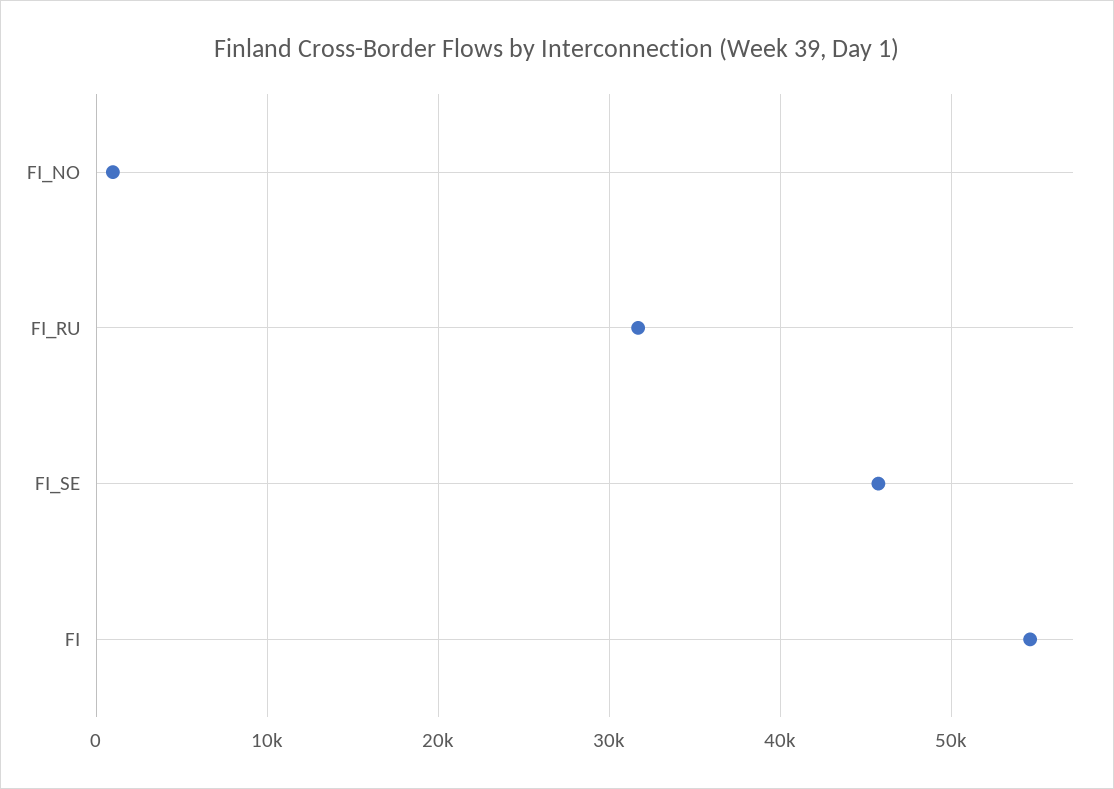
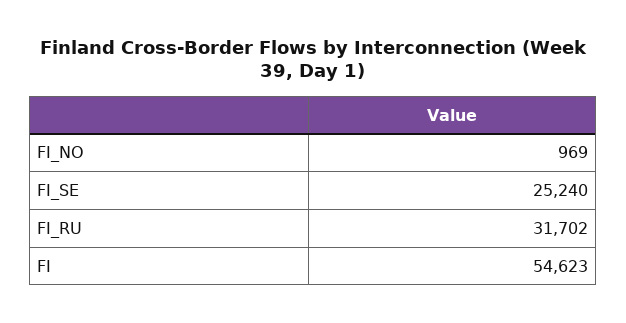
FI_SE: 46000 -> 25240

